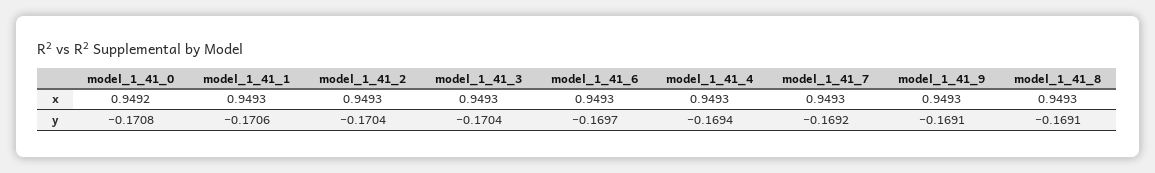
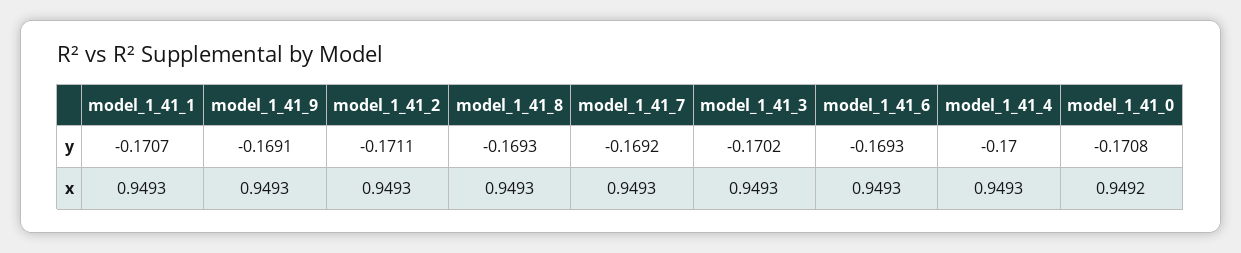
model_1_41_1, y: -0.1706 -> -0.1707
model_1_41_2, y: -0.1704 -> -0.1711
model_1_41_3, y: -0.1704 -> -0.1702
model_1_41_6, y: -0.1697 -> -0.1693
model_1_41_4, y: -0.1694 -> -0.17
model_1_41_8, y: -0.1691 -> -0.1693

